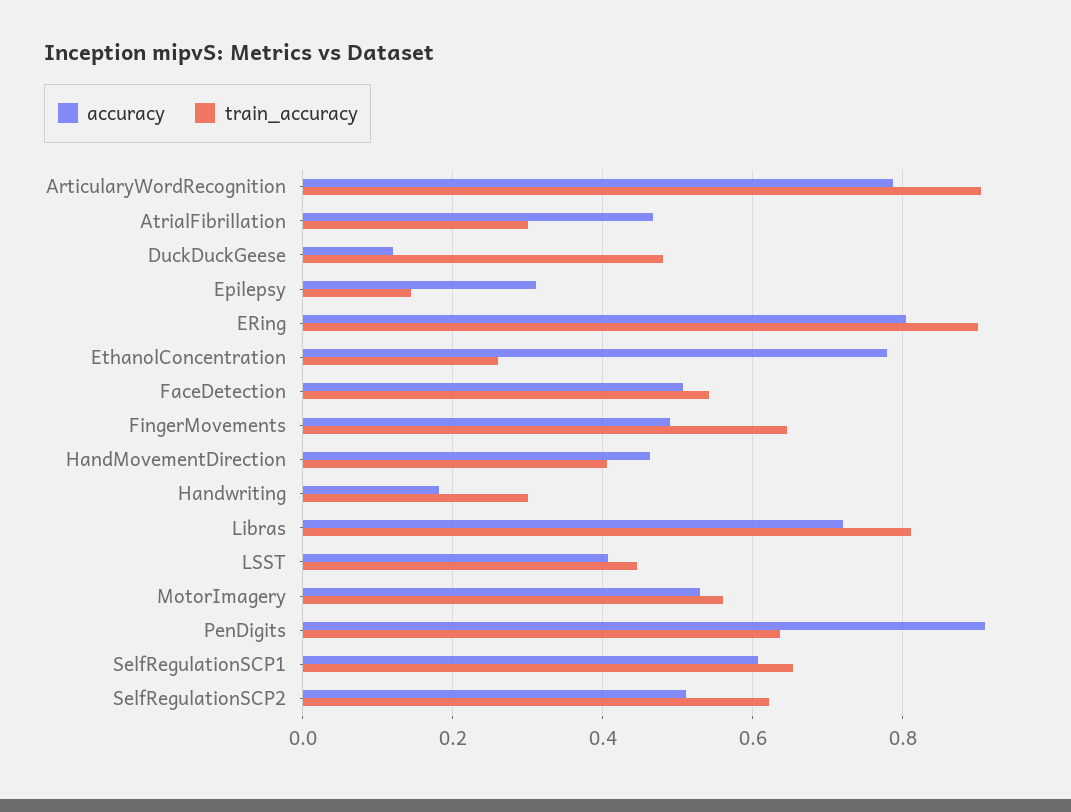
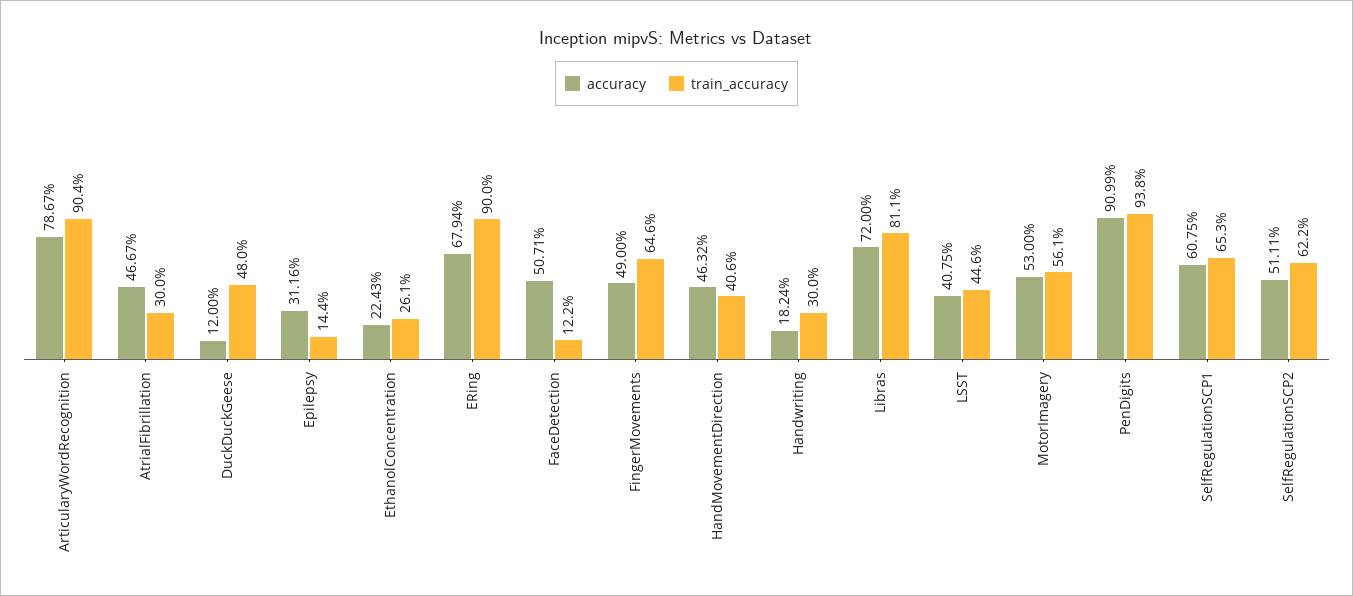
accuracy, ERing: 0.8 -> 0.6794
accuracy, EthanolConcentration: 0.78 -> 0.2243
train_accuracy, FaceDetection: 0.54 -> 0.122
train_accuracy, PenDigits: 0.64 -> 0.938

